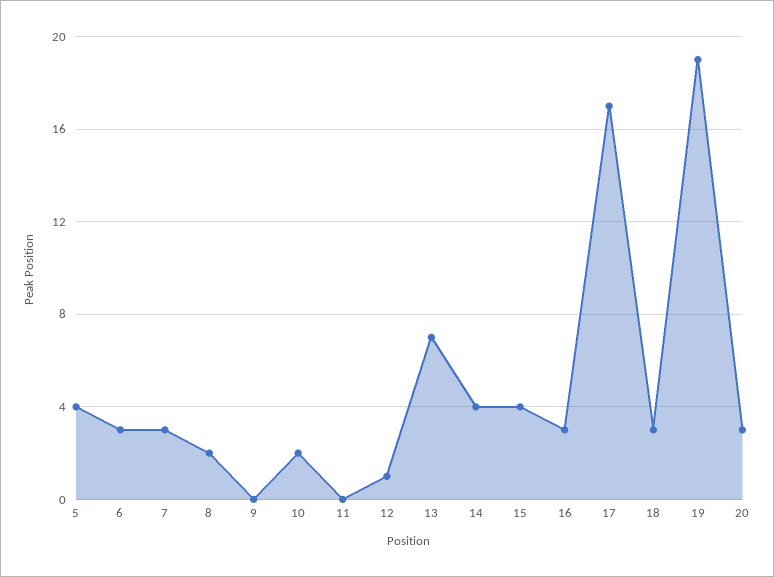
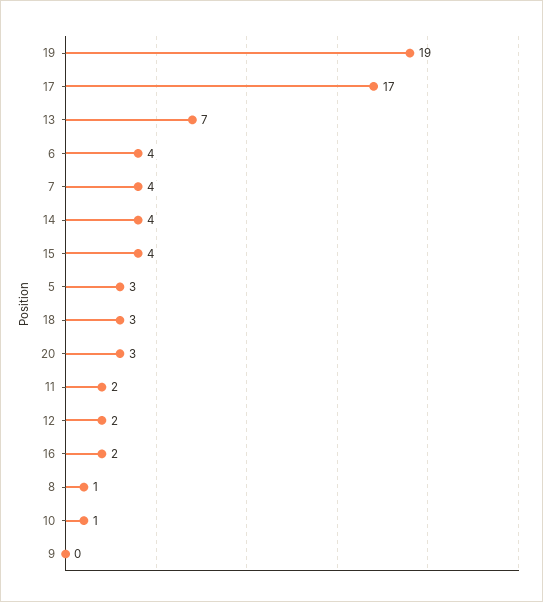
5: 4 -> 3
6: 3 -> 4
7: 3 -> 4
8: 2 -> 1
10: 2 -> 1
11: 0 -> 2
12: 1 -> 2
16: 3 -> 2

